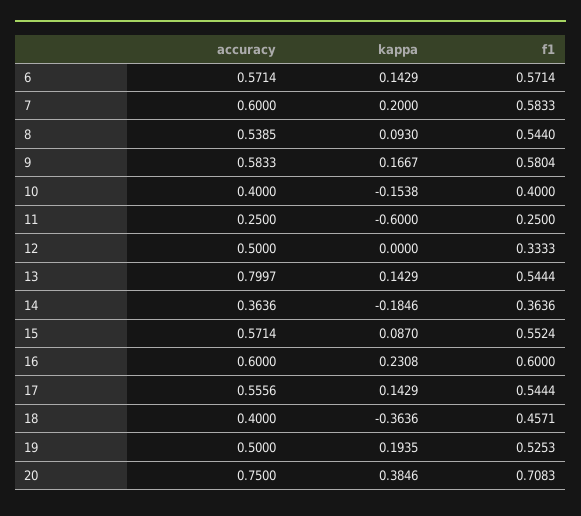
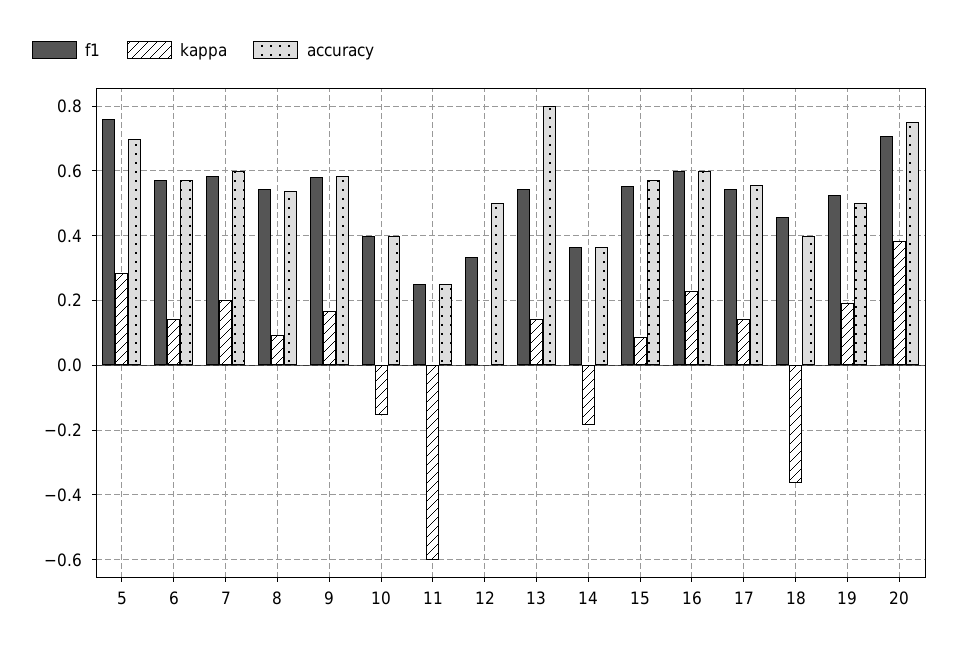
f1, 5: none -> 0.76
kappa, 5: none -> 0.28
accuracy, 5: none -> 0.7

